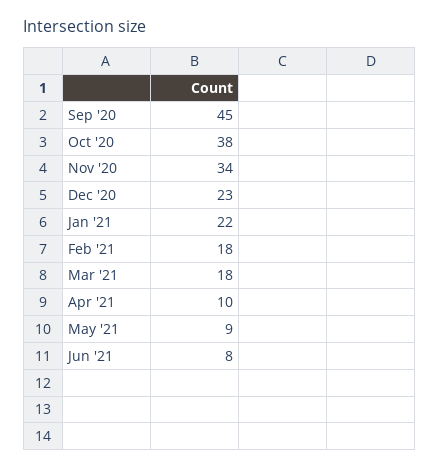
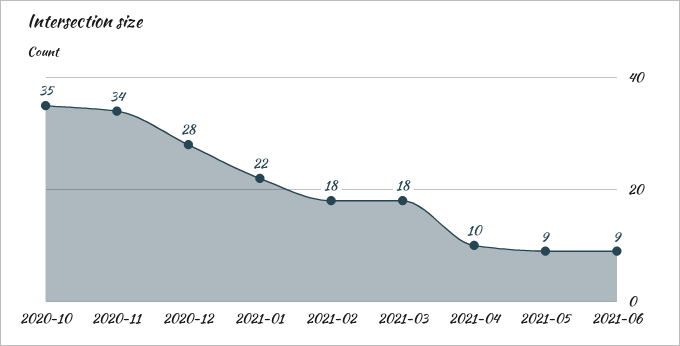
Sep '20: 45 -> none
Oct '20: 38 -> 35
Dec '20: 23 -> 28
Jun '21: 8 -> 9

